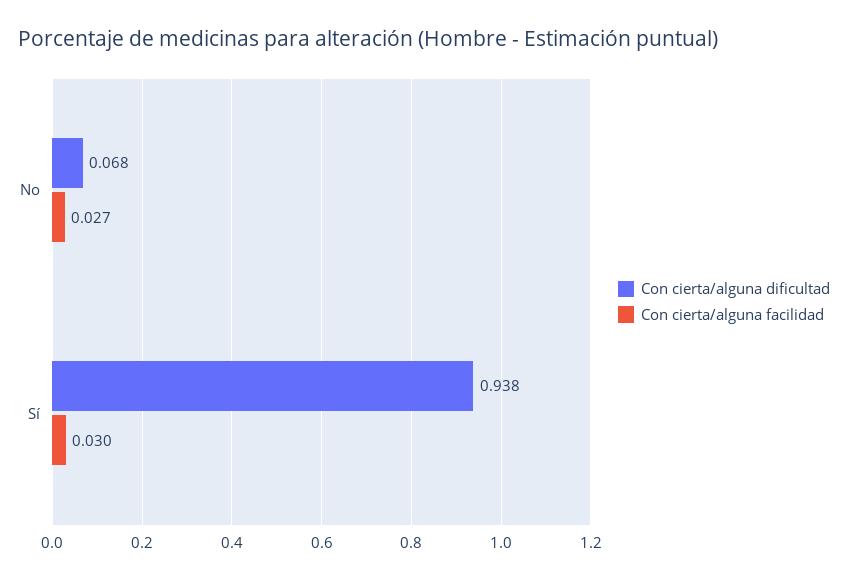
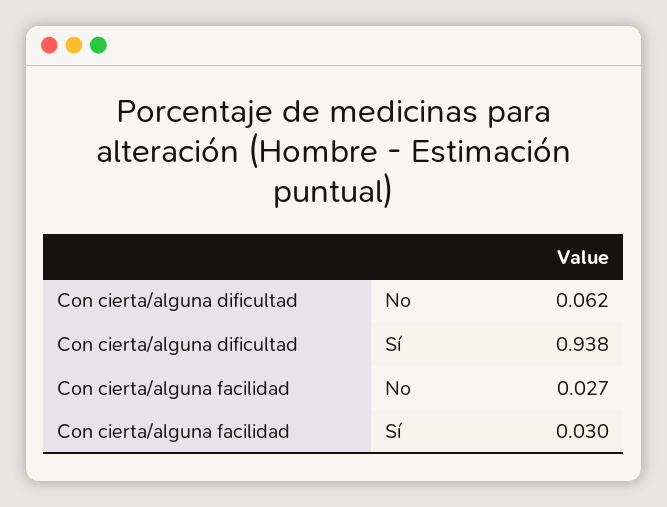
Con cierta/alguna dificultad, No: 0.068 -> 0.062

